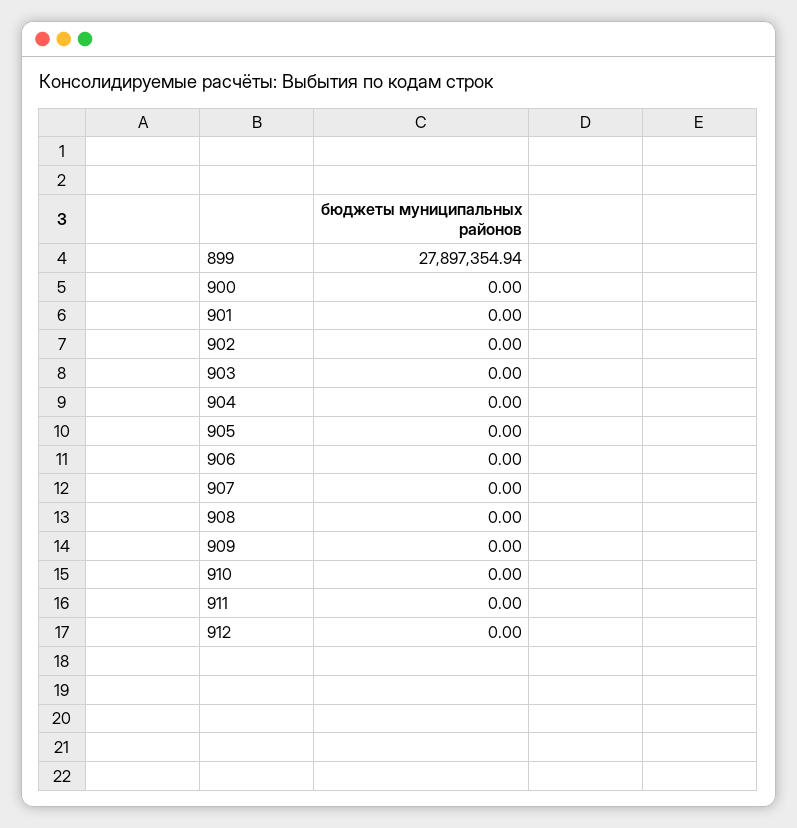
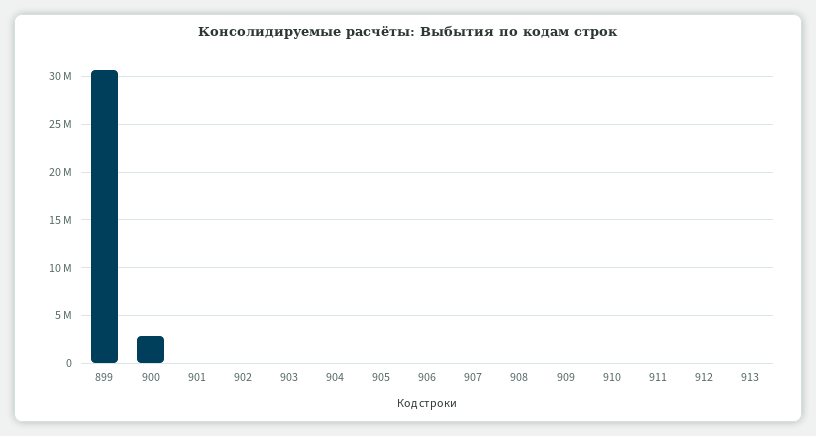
899: 27897354.94 -> 31000000
900: 0 -> 3000000
913: none -> 0

